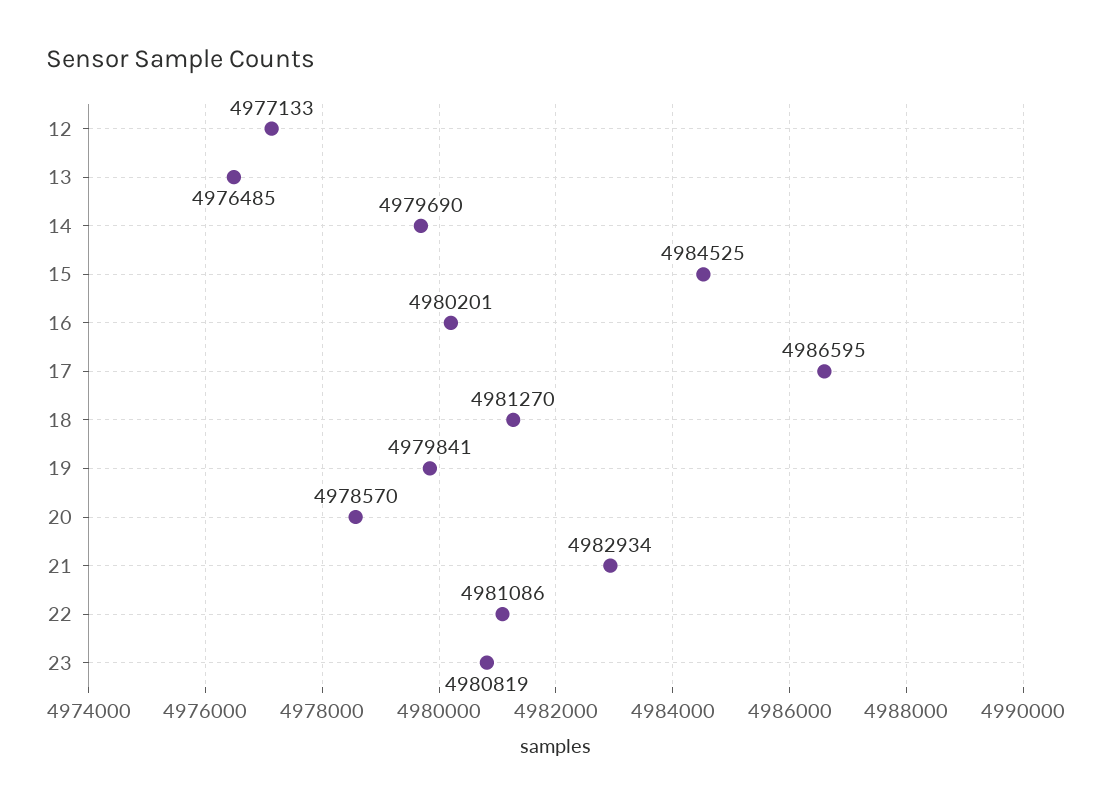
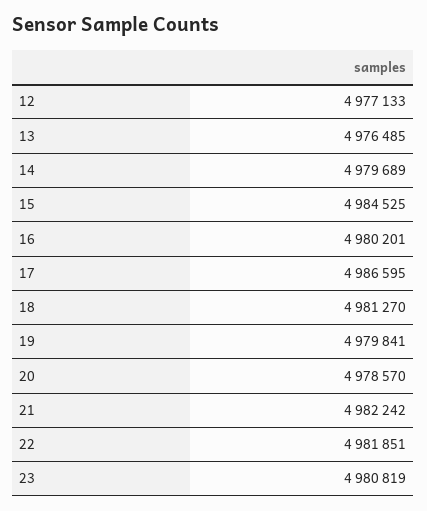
14: 4979690 -> 4979689
21: 4982934 -> 4982242
22: 4981086 -> 4981851

